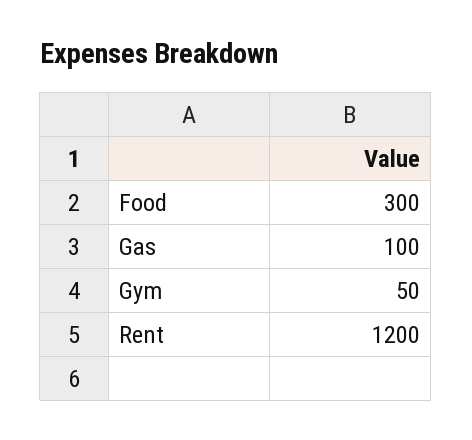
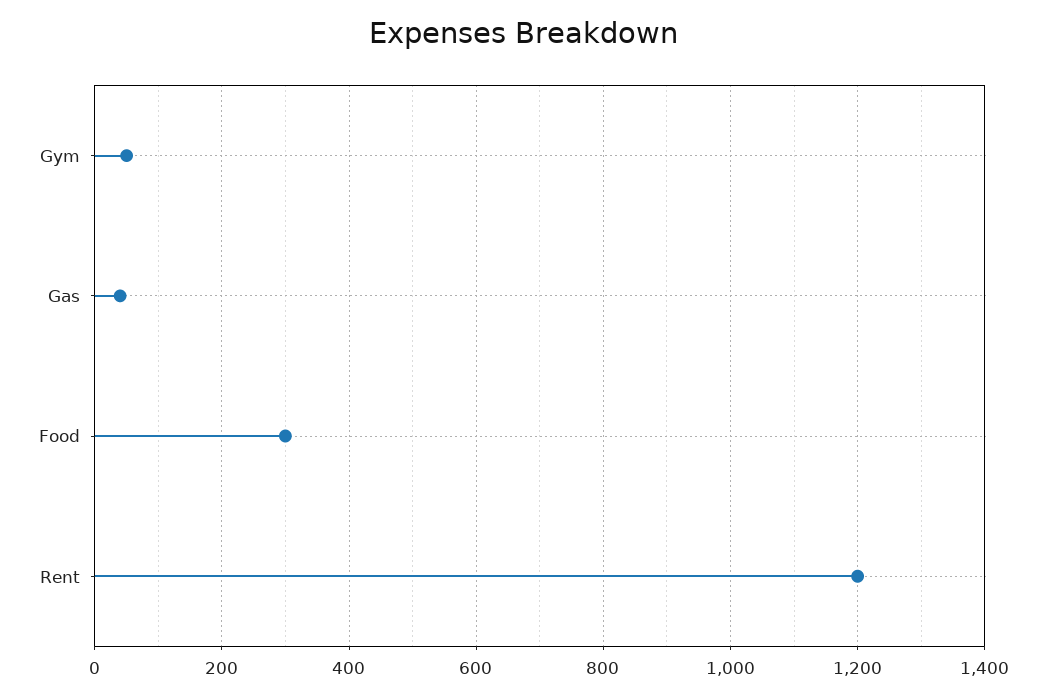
Gas: 100 -> 40

